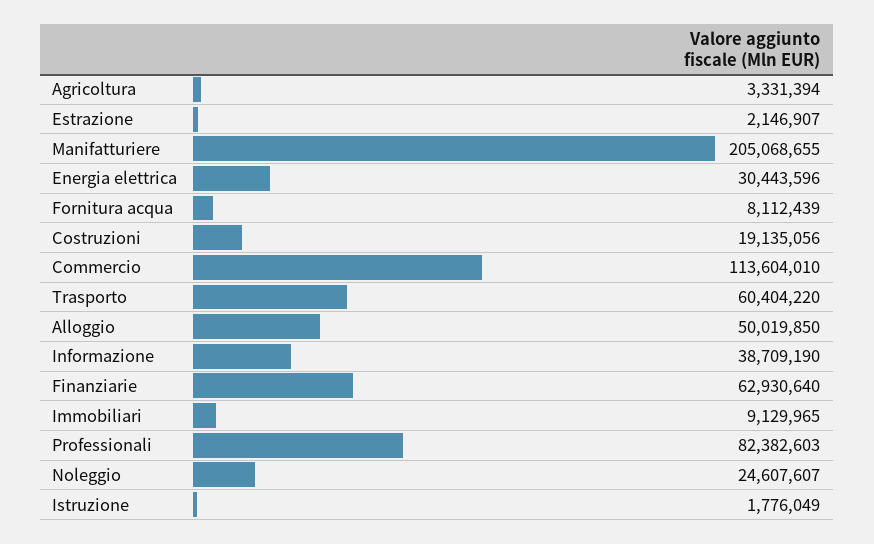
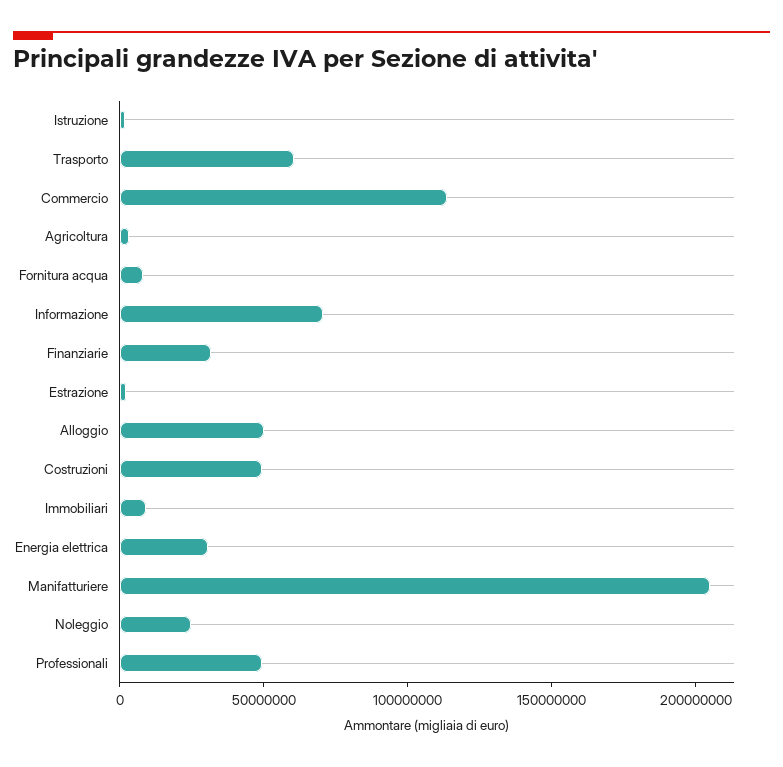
Costruzioni: 19135056 -> 50000000
Informazione: 38709190 -> 70000000
Finanziarie: 62930640 -> 30000000
Professionali: 82382603 -> 50000000

